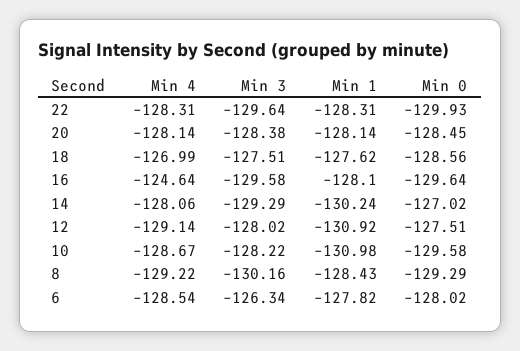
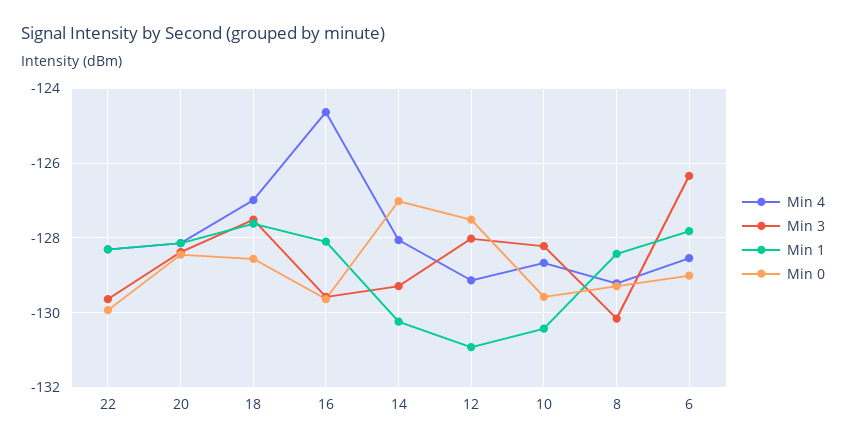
Min 1, 10: -130.98 -> -130.4
Min 0, 6: -128.02 -> -129

